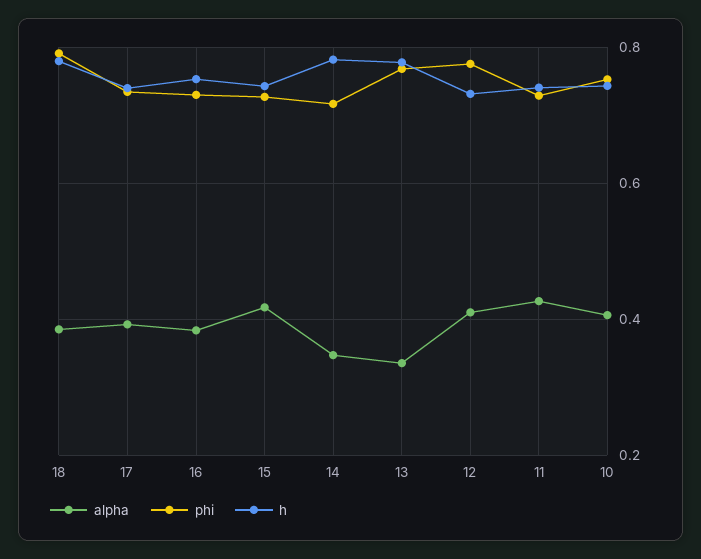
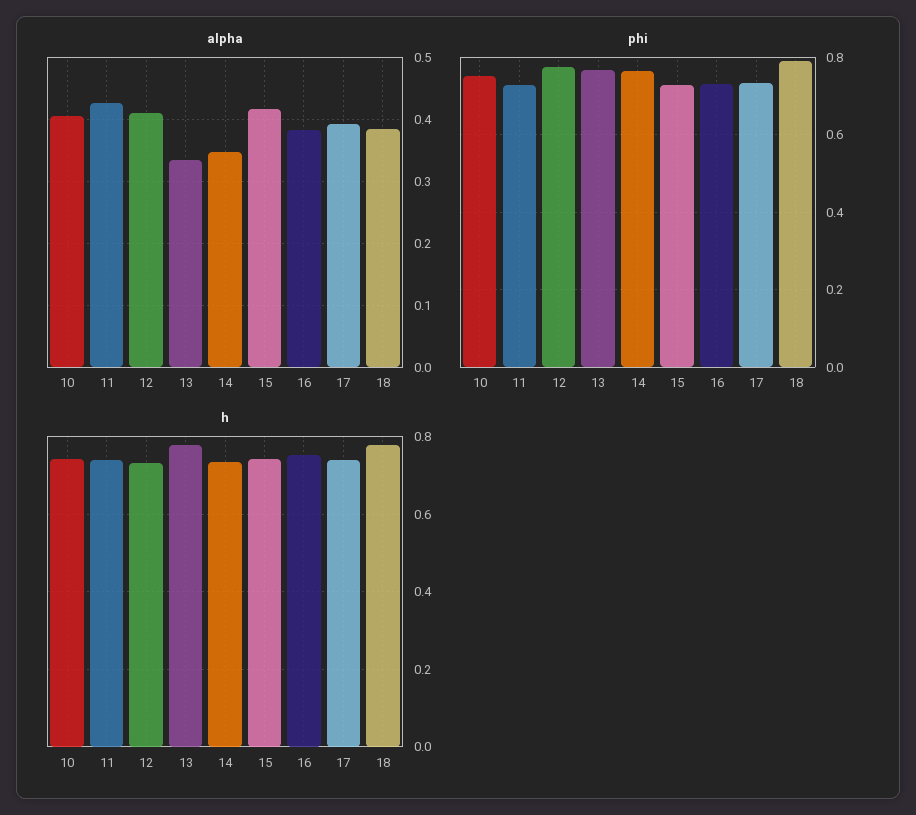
phi, 14: 0.72 -> 0.76
h, 14: 0.78 -> 0.74

